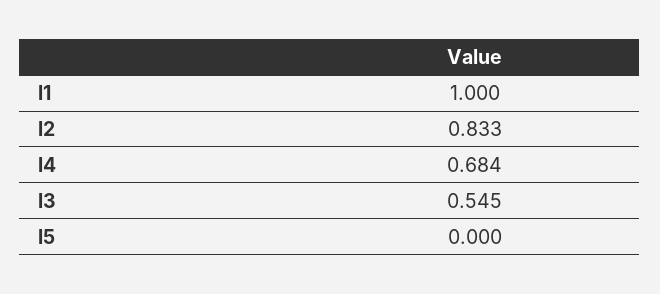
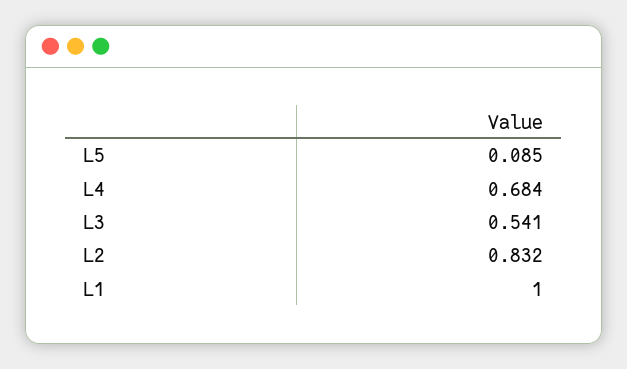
l2: 0.833 -> 0.832
l3: 0.545 -> 0.541
l5: 0 -> 0.085

